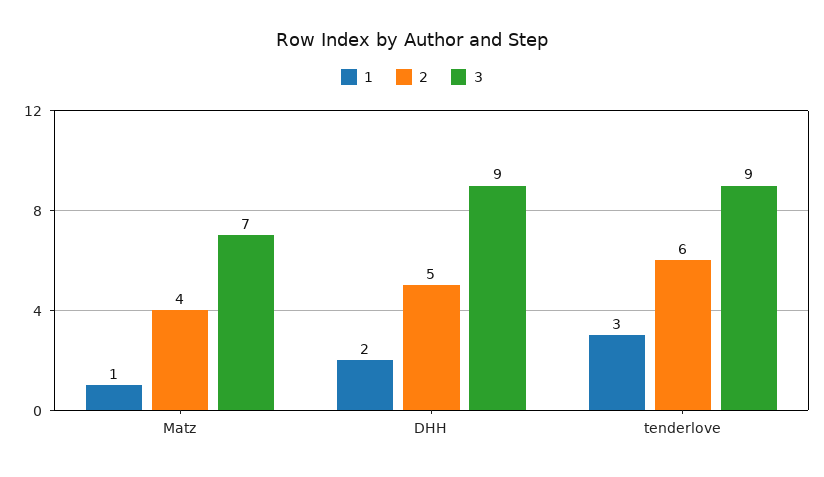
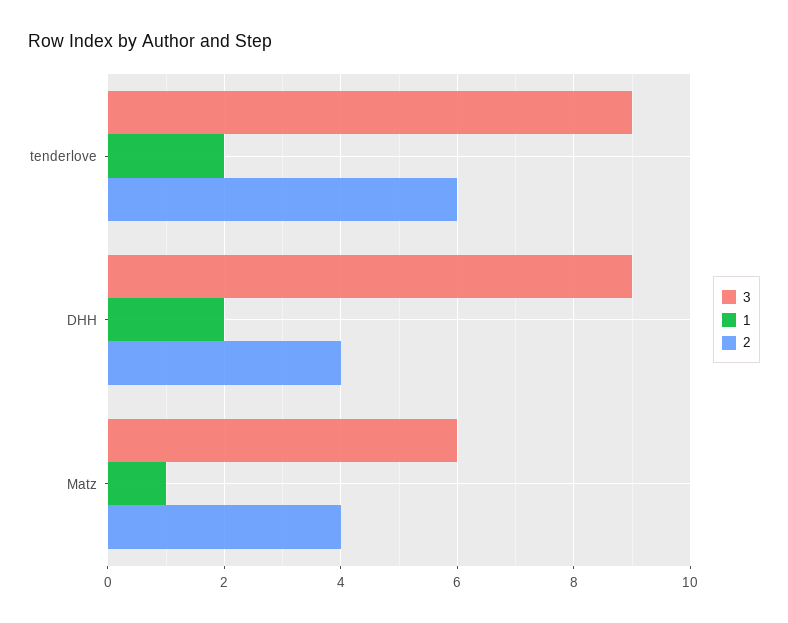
3, Matz: 7 -> 6
2, DHH: 5 -> 4
1, tenderlove: 3 -> 2

